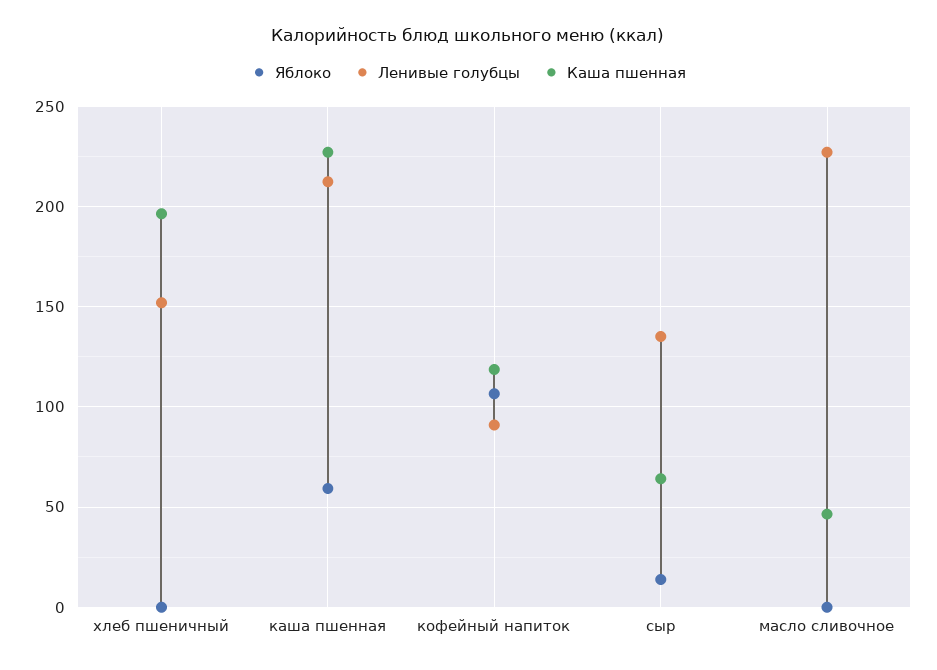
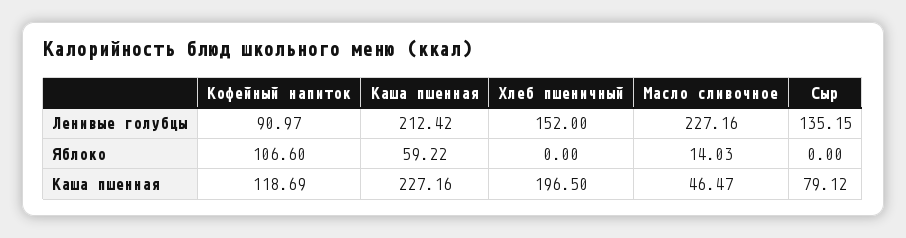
Яблоко, сыр: 15 -> 0
Каша пшенная, сыр: 65 -> 79.12
Яблоко, масло сливочное: 0 -> 14.03

